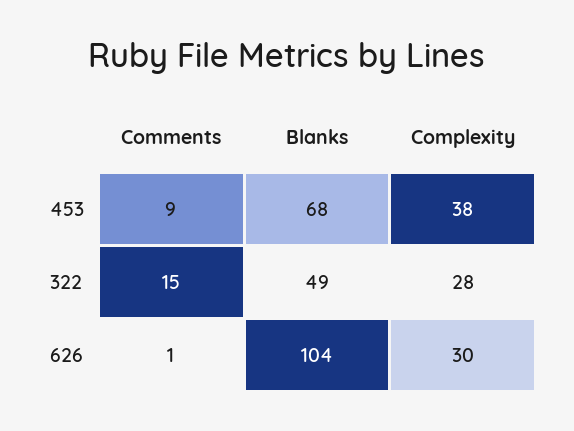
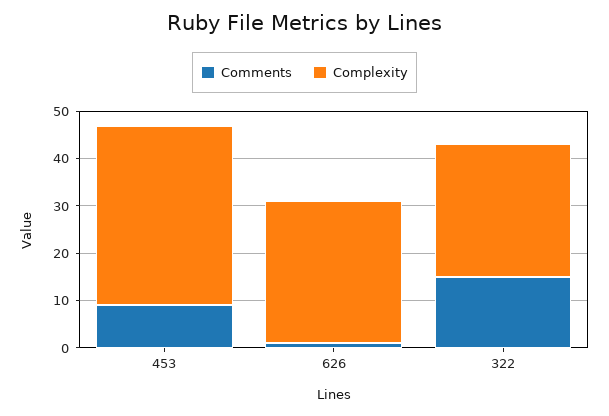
Blanks, 453: 68 -> none
Blanks, 322: 49 -> none
Blanks, 626: 104 -> none

